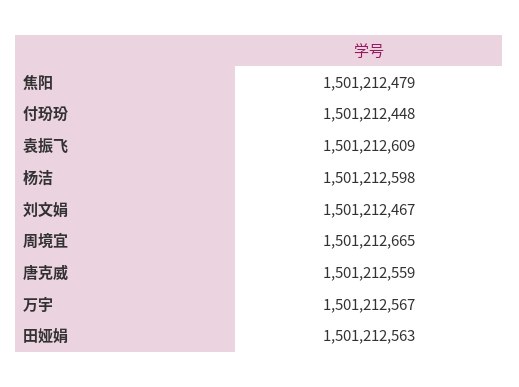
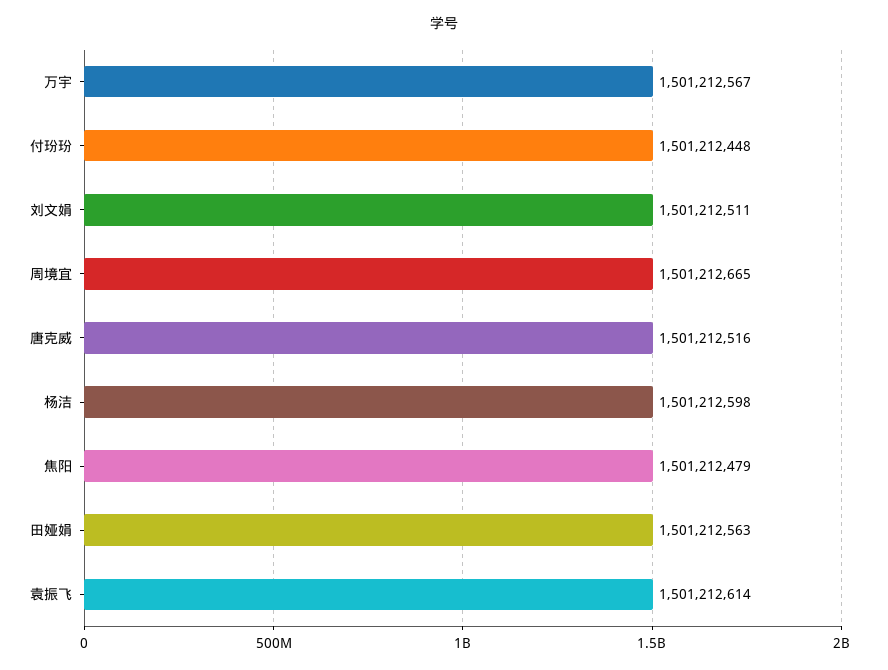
袁振飞: 1501212609 -> 1501212614
刘文娟: 1501212467 -> 1501212511
唐克威: 1501212559 -> 1501212516

